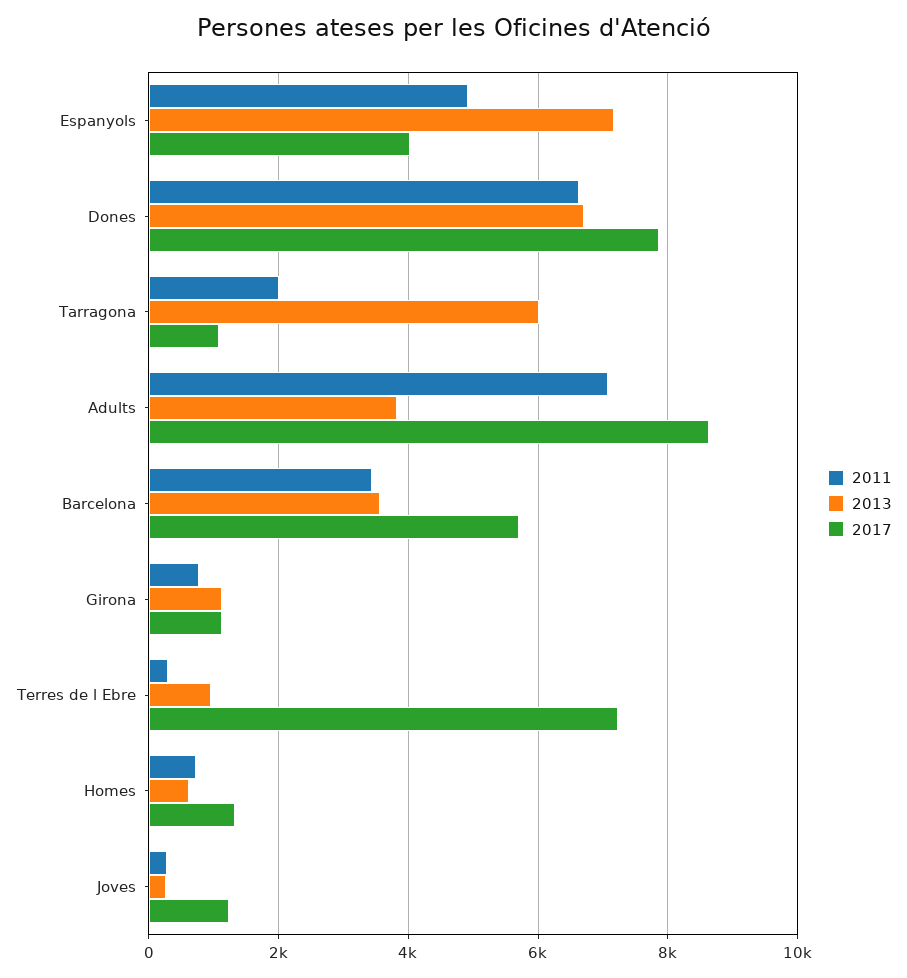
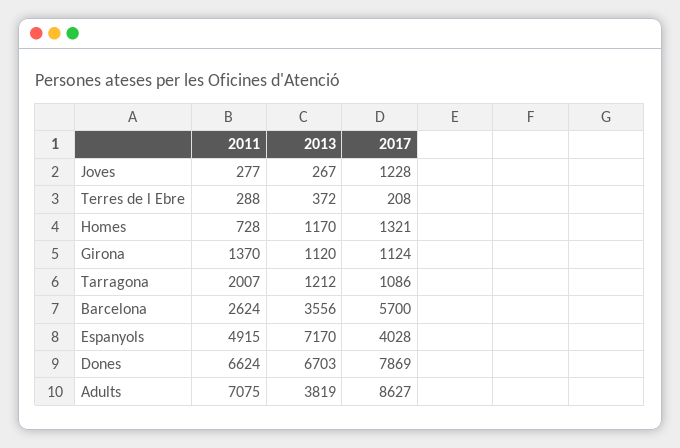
2013, Tarragona: 6000 -> 1212
2011, Barcelona: 3400 -> 2624
2011, Girona: 800 -> 1370
2013, Terres de l Ebre: 1000 -> 372
2017, Terres de l Ebre: 7200 -> 208
2013, Homes: 600 -> 1170

